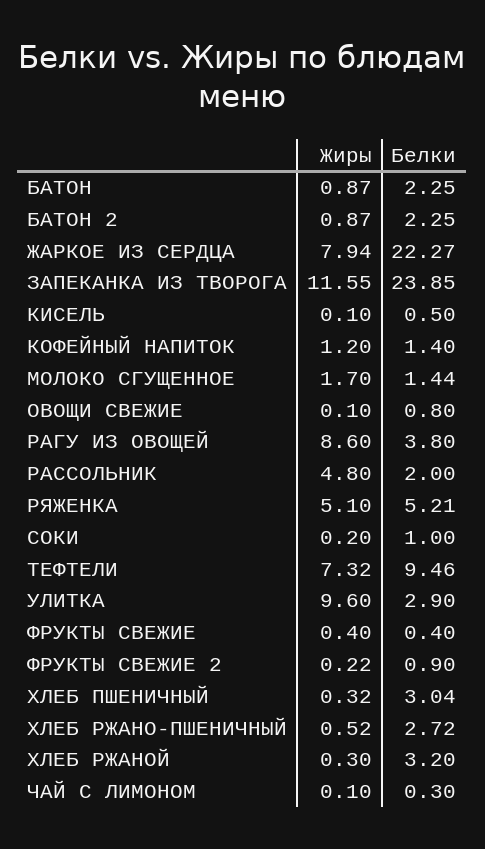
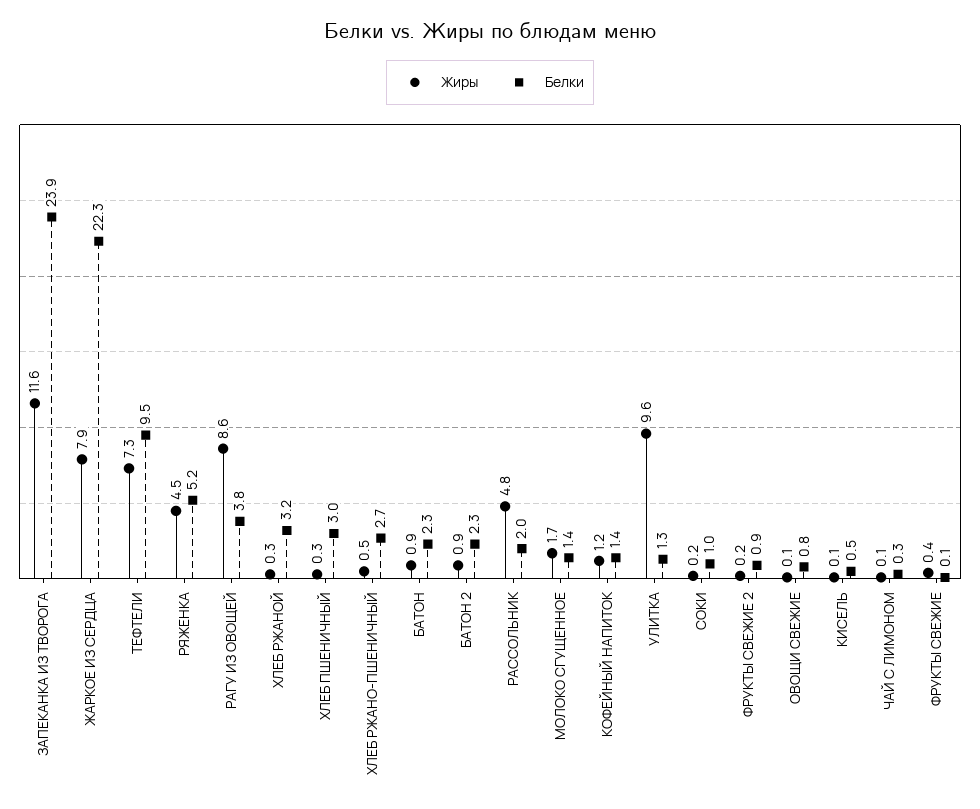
Жиры, РЯЖЕНКА: 5.1 -> 4.5
Белки, УЛИТКА: 2.9 -> 1.3
Белки, ФРУКТЫ СВЕЖИЕ: 0.4 -> 0.1

